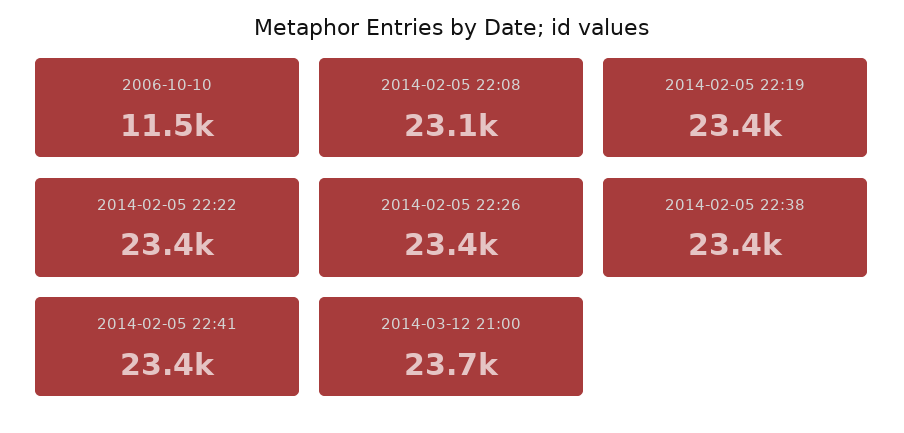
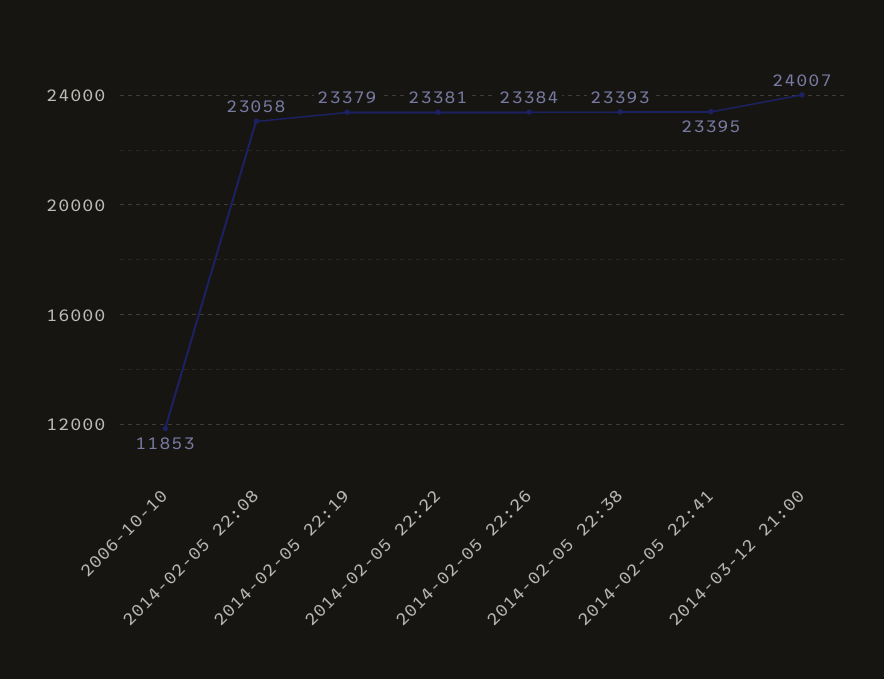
2006-10-10: 11500 -> 11853
2014-03-12 21:00: 23700 -> 24007

